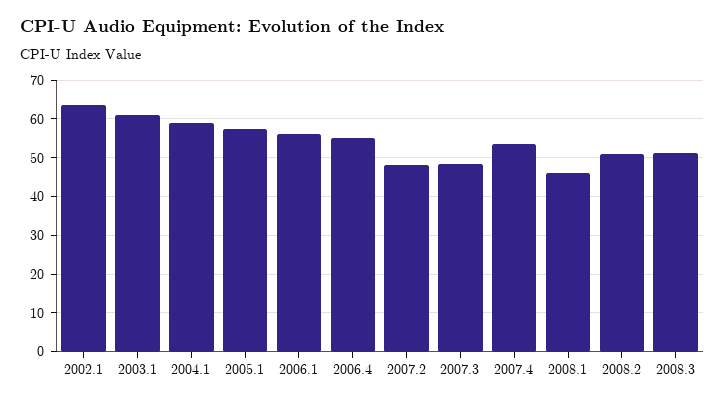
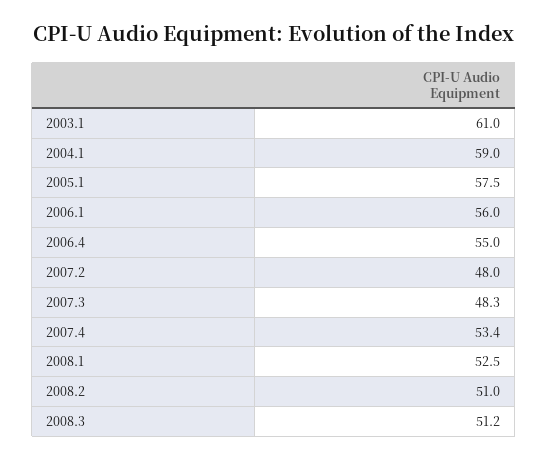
2002.1: 64 -> none
2008.1: 46 -> 52.5

